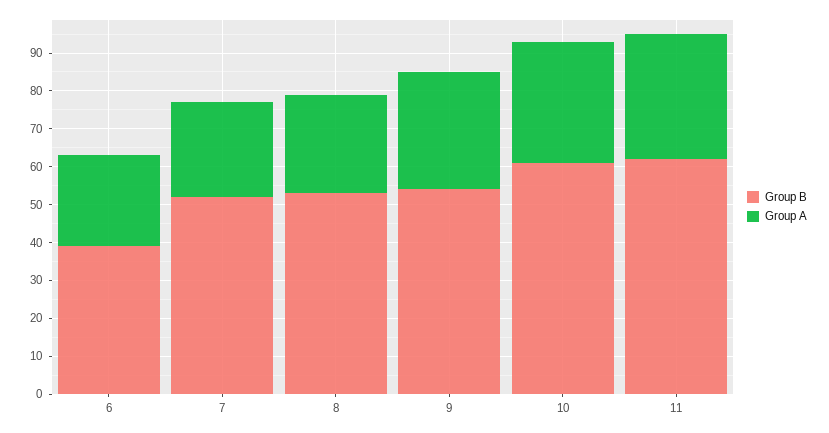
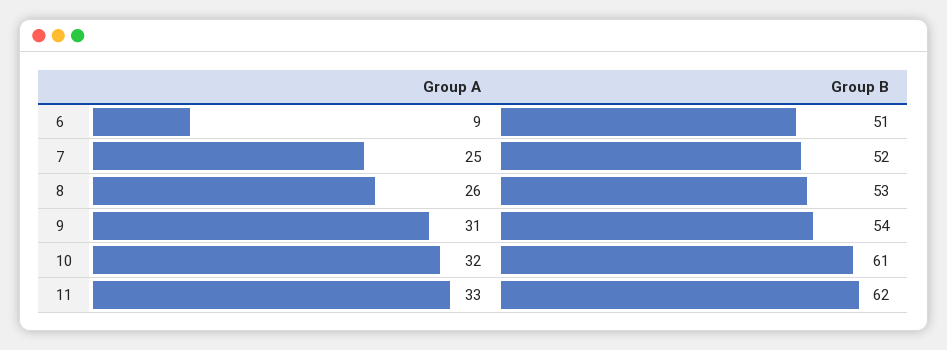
Group B, 6: 40 -> 51
Group A, 6: 25 -> 9

